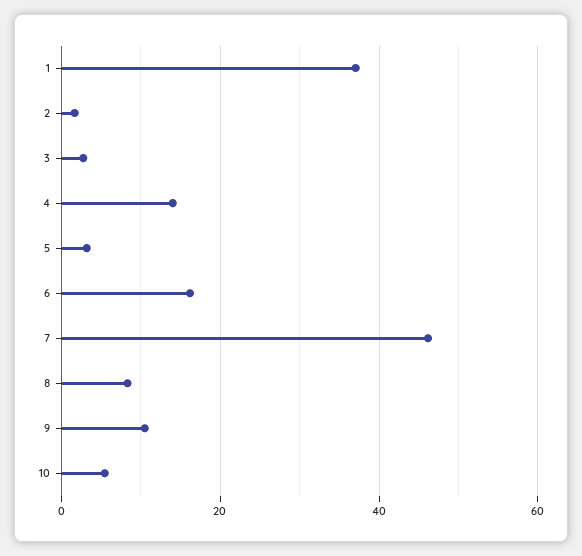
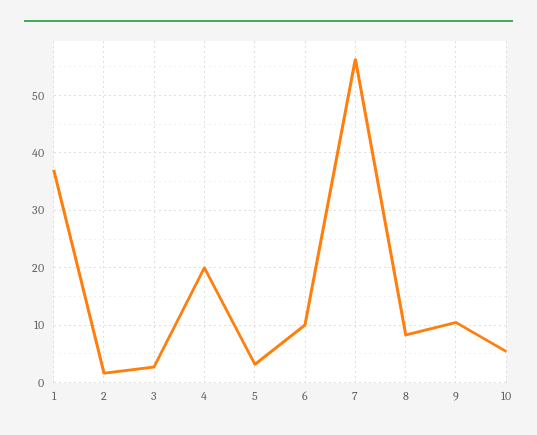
4: 14 -> 20
6: 16 -> 10
7: 46 -> 56

